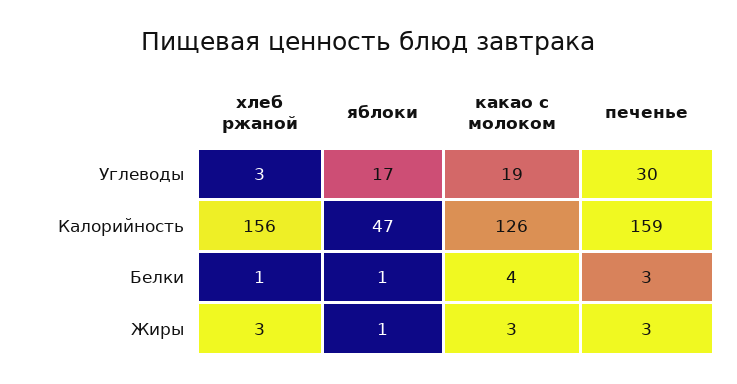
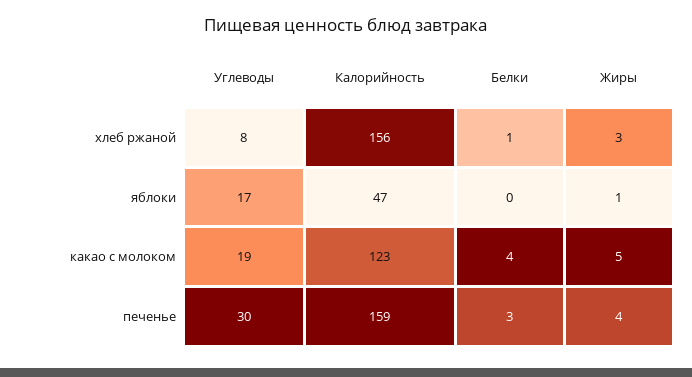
хлеб ржаной, Углеводы: 3 -> 8
какао с молоком, Калорийность: 126 -> 123
яблоки, Белки: 1 -> 0
какао с молоком, Жиры: 3 -> 5
печенье, Жиры: 3 -> 4

